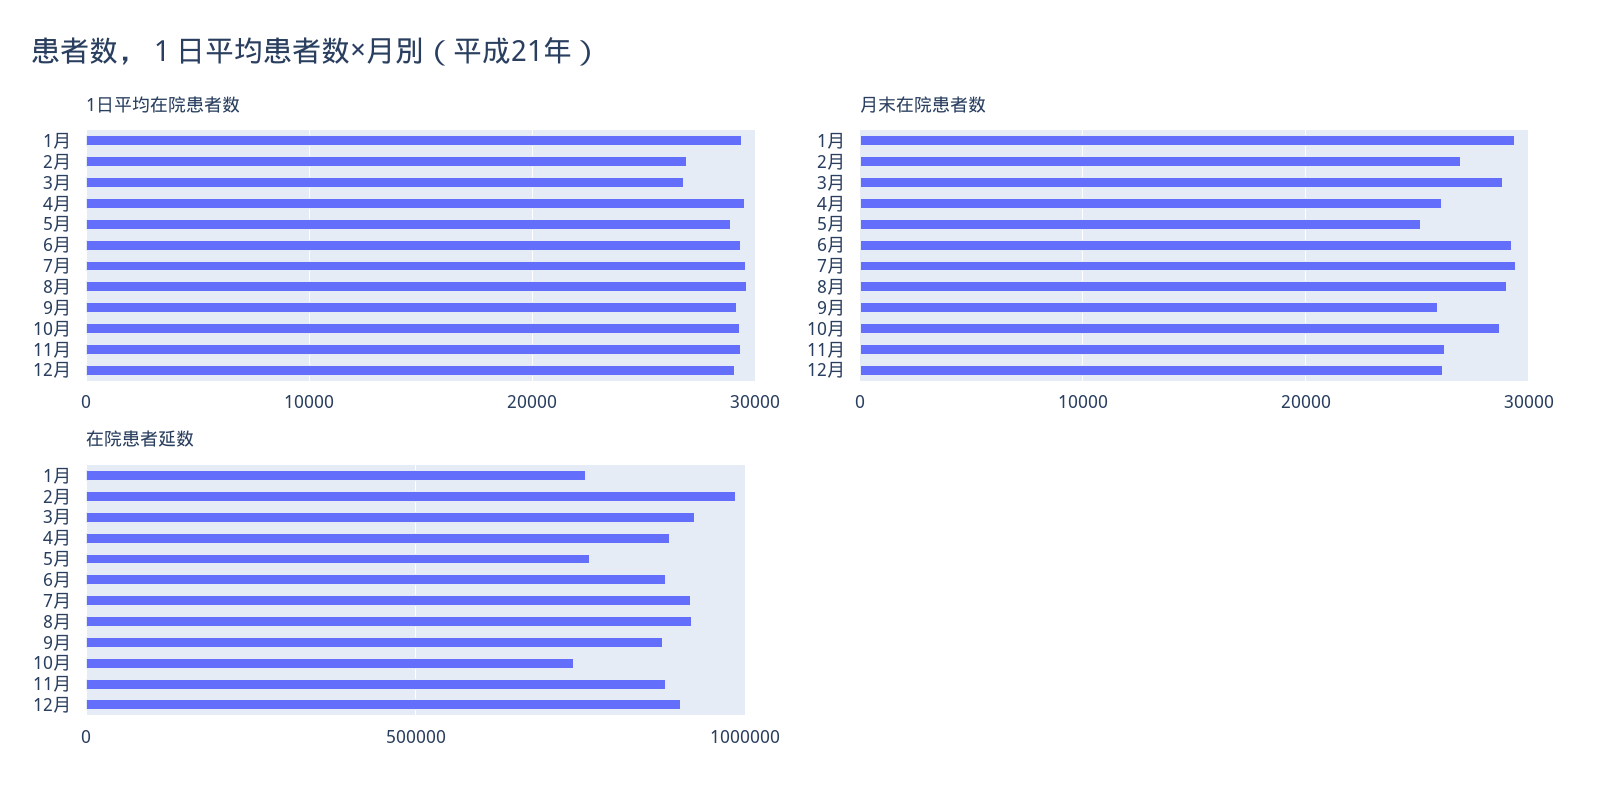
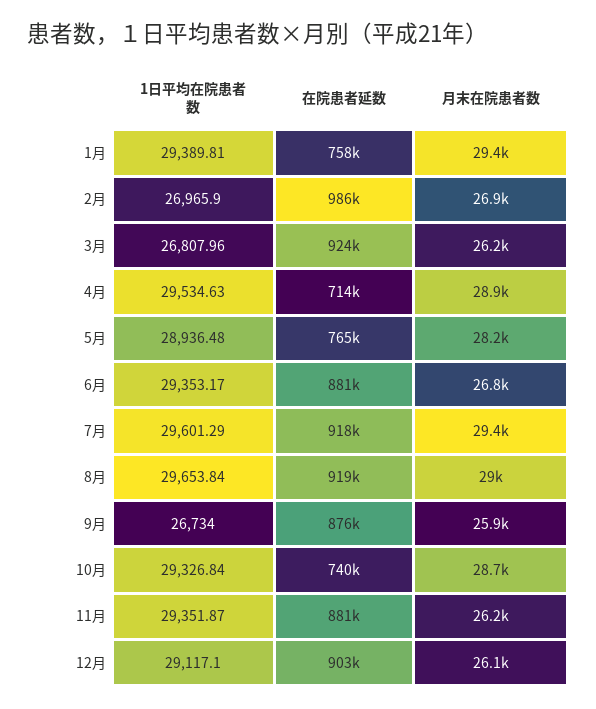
1日平均在院患者数, 9月: 29000 -> 26734
月末在院患者数, 3月: 29000 -> 26200
月末在院患者数, 4月: 26000 -> 28900
月末在院患者数, 5月: 25000 -> 28200
月末在院患者数, 6月: 29000 -> 26800
在院患者延数, 4月: 900000 -> 714000

